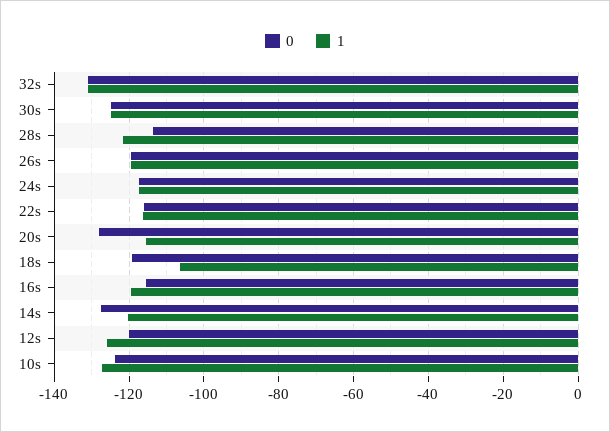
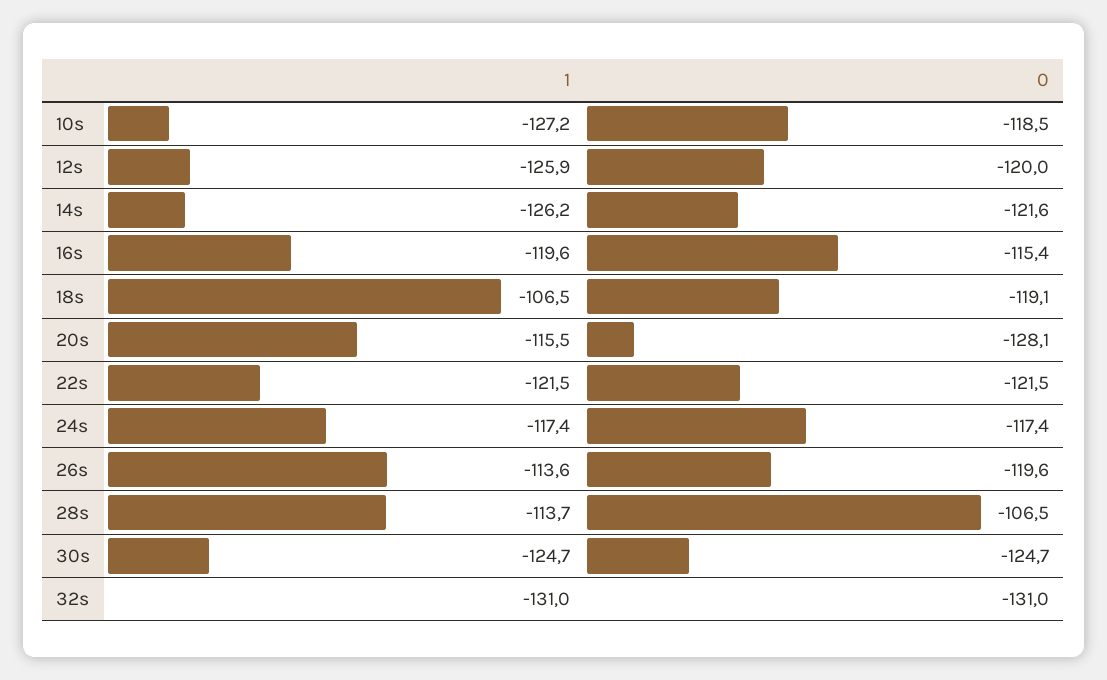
0, 28s: -114 -> -106.5
1, 28s: -122 -> -113.7
1, 26s: -120 -> -113.6
0, 22s: -116 -> -121.5
1, 22s: -116 -> -121.5
0, 14s: -128 -> -121.6
1, 14s: -120 -> -126.2
0, 10s: -124 -> -118.5

